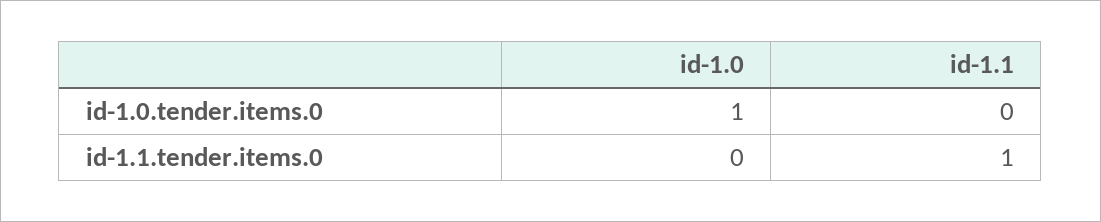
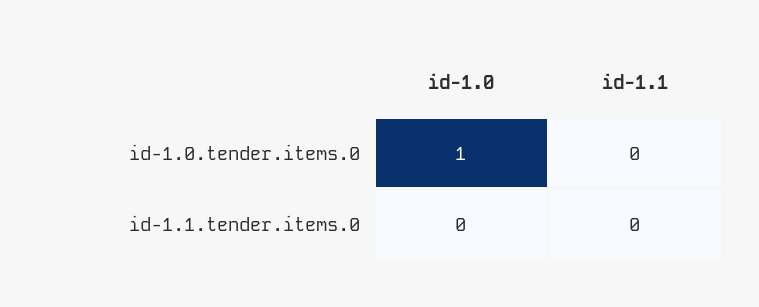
id-1.1, id-1.1.tender.items.0: 1 -> 0

